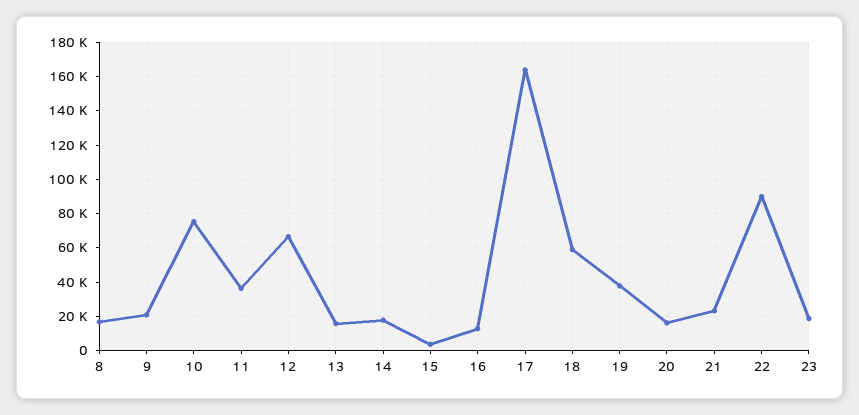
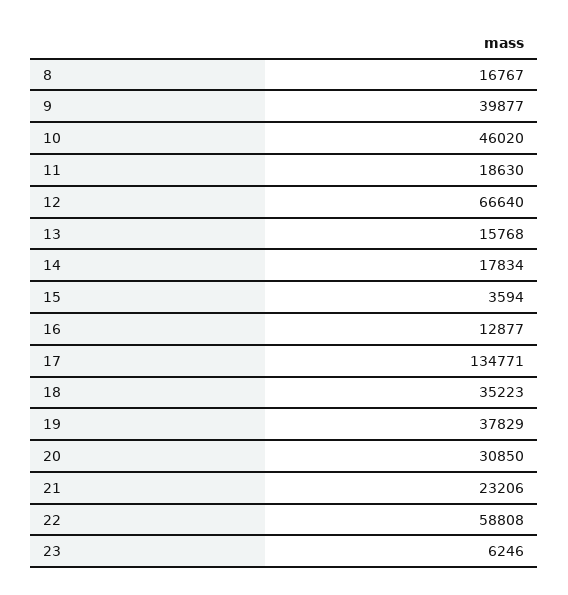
9: 20000 -> 39877
10: 75000 -> 46020
11: 35000 -> 18630
17: 165000 -> 134771
18: 60000 -> 35223
20: 15000 -> 30850
22: 90000 -> 58808
23: 20000 -> 6246

